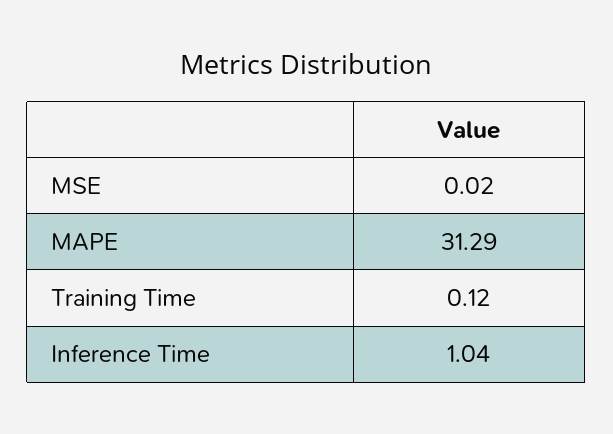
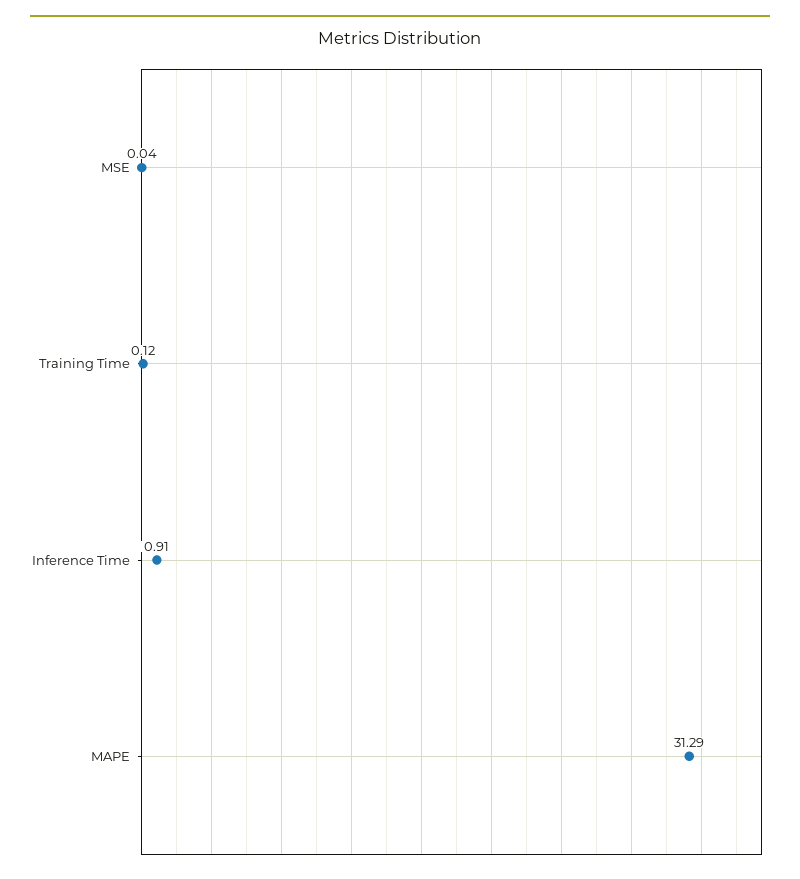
MSE: 0.02 -> 0.04
Inference Time: 1.04 -> 0.91

